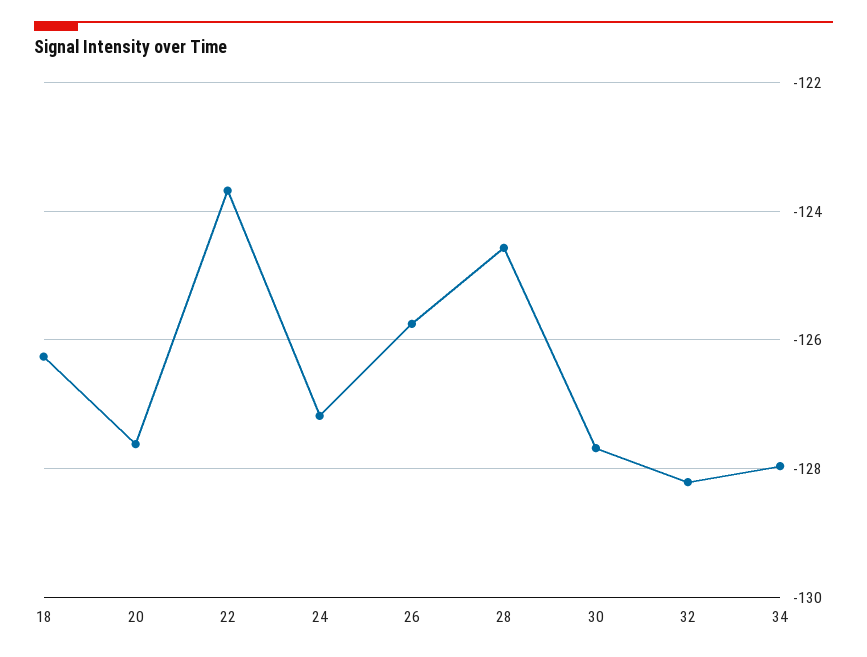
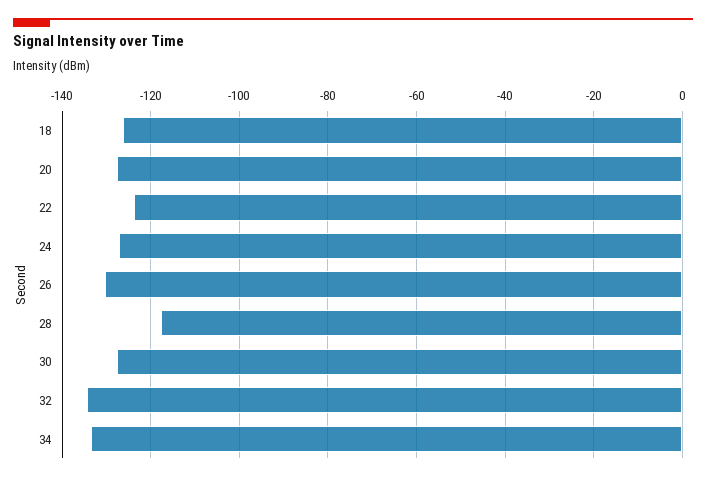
26: -125.8 -> -130
28: -124.6 -> -118
32: -128.2 -> -134
34: -128 -> -134

